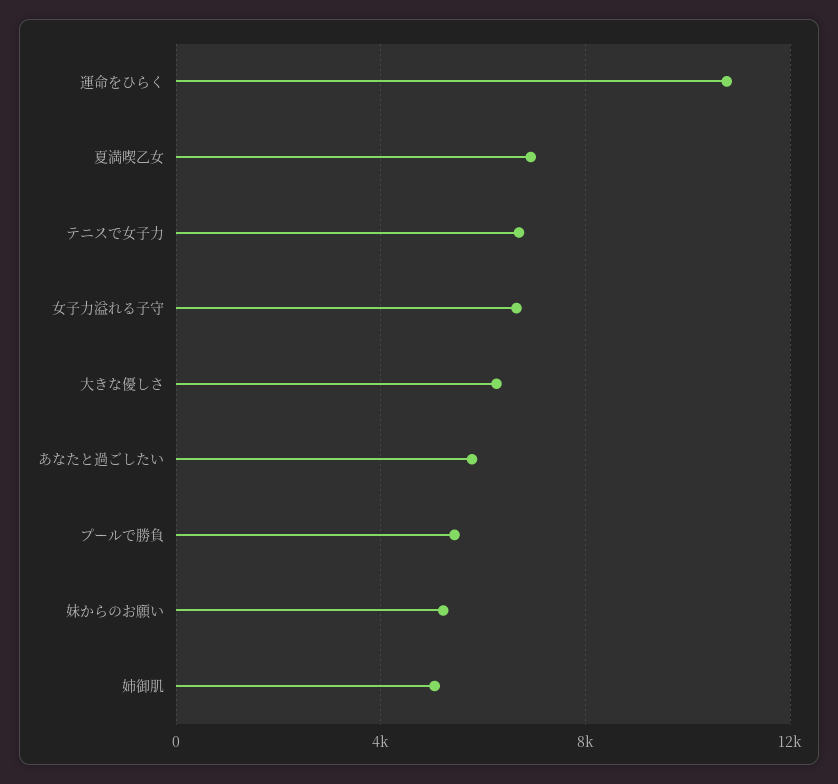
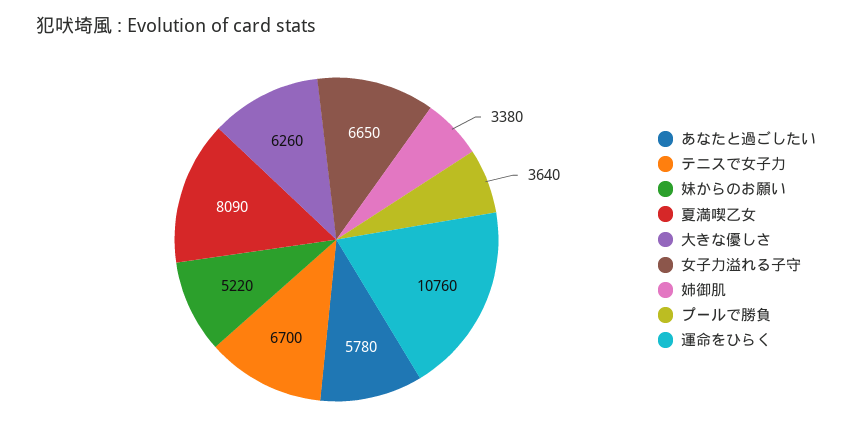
夏満喫乙女: 7000 -> 8090
プールで勝負: 5500 -> 3640
姉御肌: 5000 -> 3380

